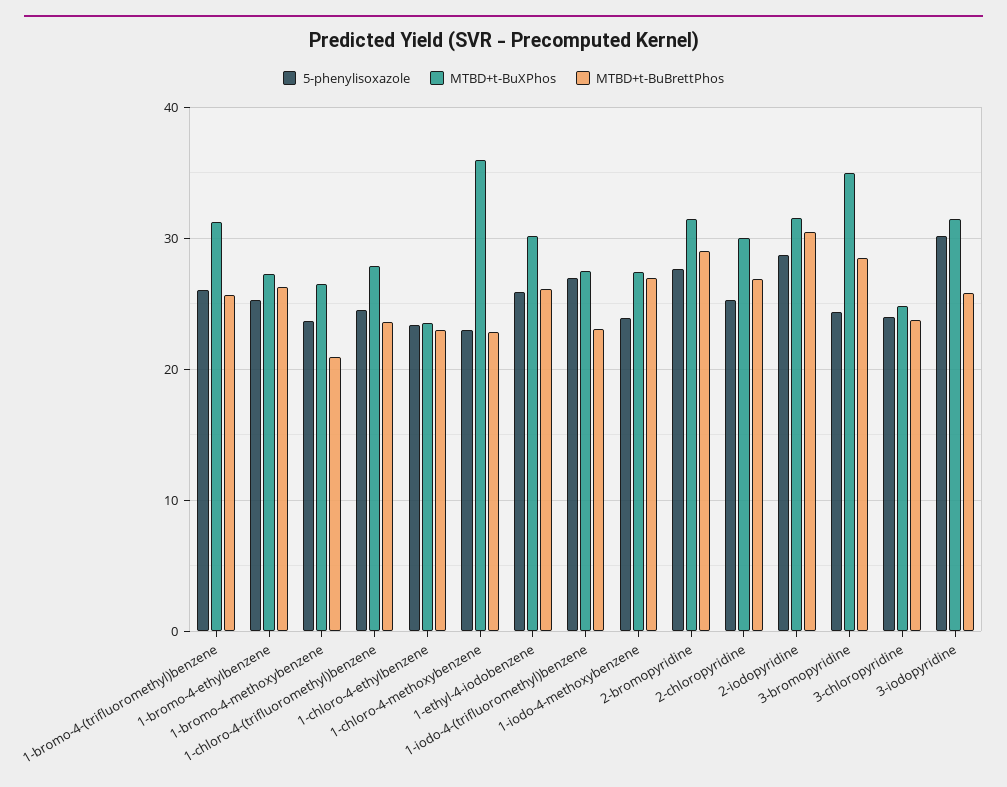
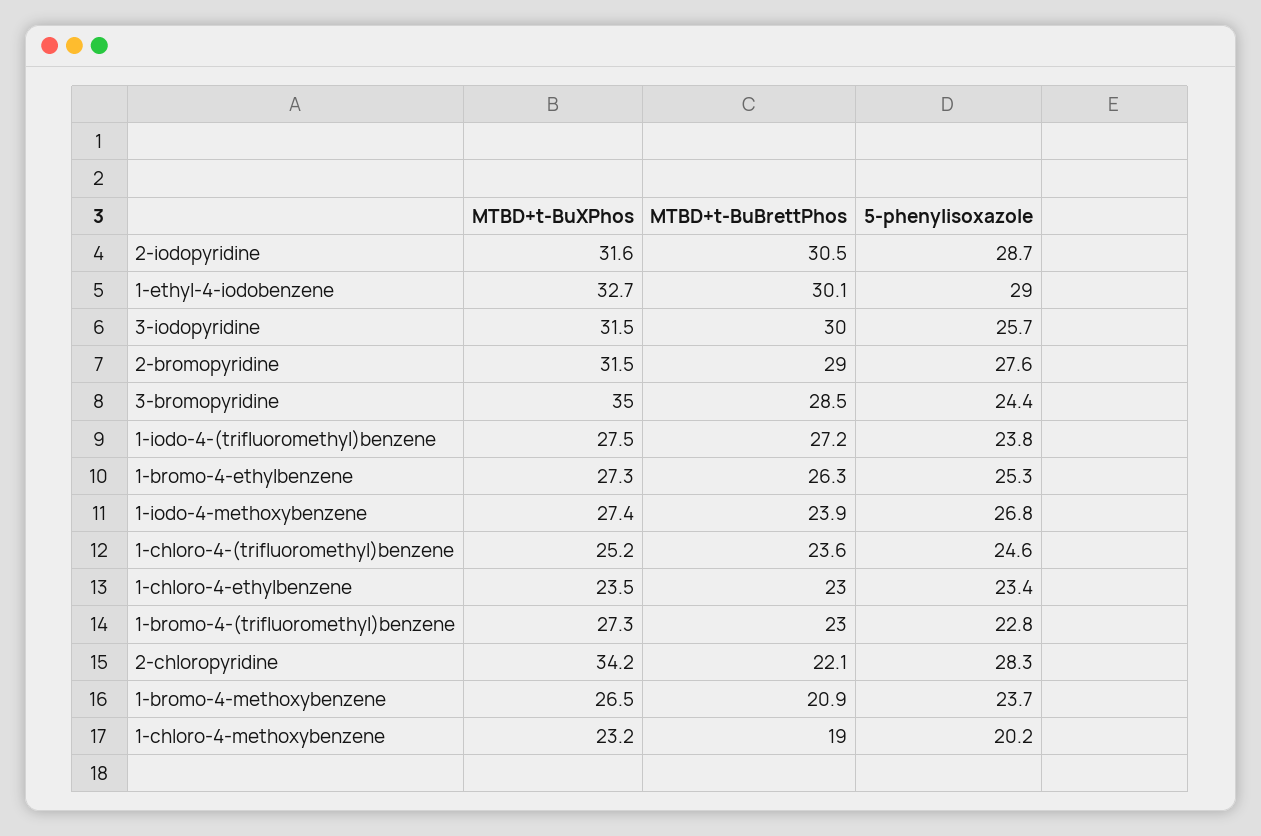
5-phenylisoxazole, 1-bromo-4-(trifluoromethyl)benzene: 26 -> 22.8
MTBD+t-BuXPhos, 1-bromo-4-(trifluoromethyl)benzene: 31 -> 27.3
MTBD+t-BuBrettPhos, 1-bromo-4-(trifluoromethyl)benzene: 26 -> 23
MTBD+t-BuXPhos, 1-chloro-4-(trifluoromethyl)benzene: 28 -> 25.2
5-phenylisoxazole, 1-chloro-4-methoxybenzene: 23 -> 20.2
MTBD+t-BuXPhos, 1-chloro-4-methoxybenzene: 36 -> 23.2
MTBD+t-BuBrettPhos, 1-chloro-4-methoxybenzene: 23 -> 19
5-phenylisoxazole, 1-ethyl-4-iodobenzene: 26 -> 29
MTBD+t-BuXPhos, 1-ethyl-4-iodobenzene: 30 -> 32.7
MTBD+t-BuBrettPhos, 1-ethyl-4-iodobenzene: 26 -> 30.1
5-phenylisoxazole, 1-iodo-4-(trifluoromethyl)benzene: 27 -> 23.8
MTBD+t-BuBrettPhos, 1-iodo-4-(trifluoromethyl)benzene: 23 -> 27.2
5-phenylisoxazole, 1-iodo-4-methoxybenzene: 24 -> 26.8
MTBD+t-BuBrettPhos, 1-iodo-4-methoxybenzene: 27 -> 23.9
5-phenylisoxazole, 2-chloropyridine: 25 -> 28.3
MTBD+t-BuXPhos, 2-chloropyridine: 30 -> 34.2
MTBD+t-BuBrettPhos, 2-chloropyridine: 27 -> 22.1
5-phenylisoxazole, 3-chloropyridine: 24 -> none
MTBD+t-BuXPhos, 3-chloropyridine: 25 -> none
MTBD+t-BuBrettPhos, 3-chloropyridine: 24 -> none
5-phenylisoxazole, 3-iodopyridine: 30 -> 25.7
MTBD+t-BuBrettPhos, 3-iodopyridine: 26 -> 30

